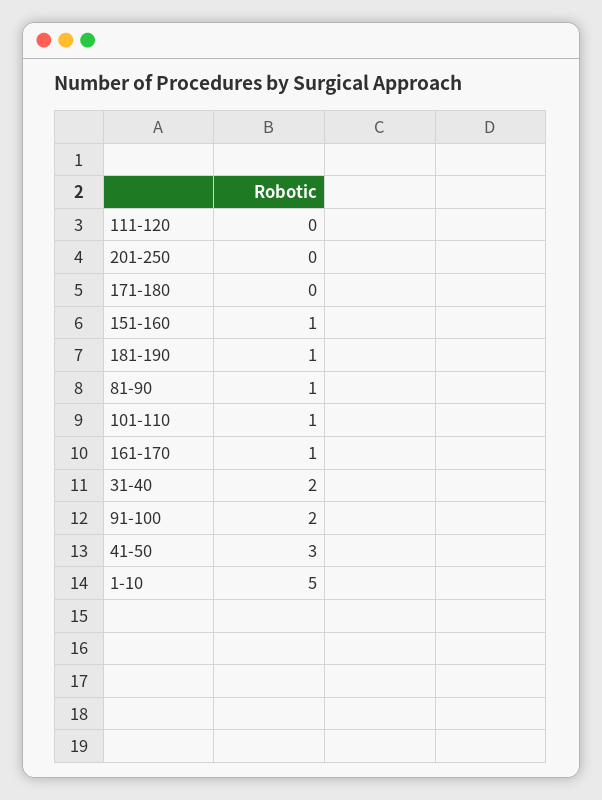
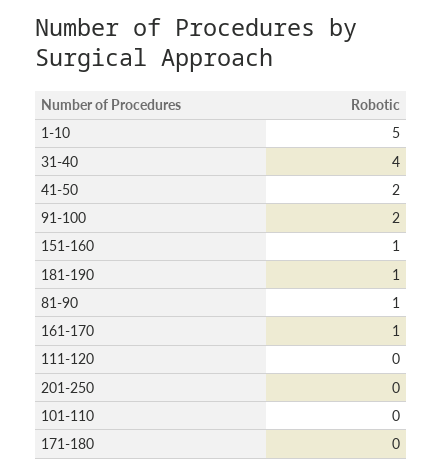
101-110: 1 -> 0
31-40: 2 -> 4
41-50: 3 -> 2

